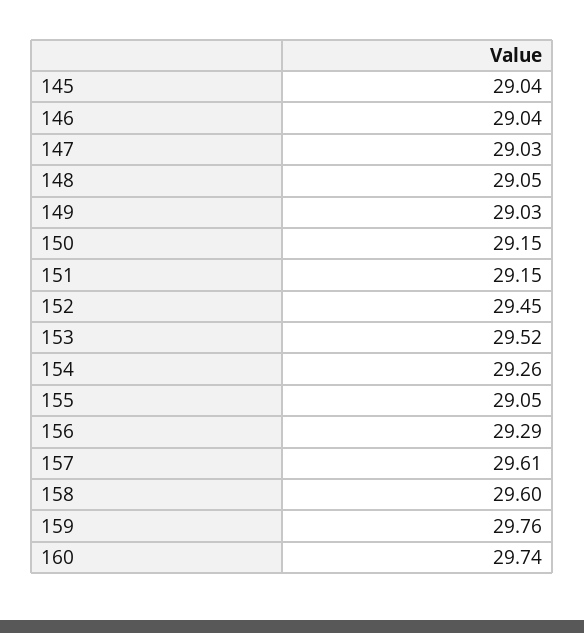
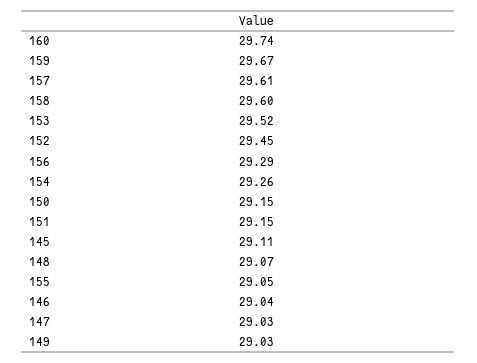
145: 29.04 -> 29.11
148: 29.05 -> 29.07
159: 29.76 -> 29.67

